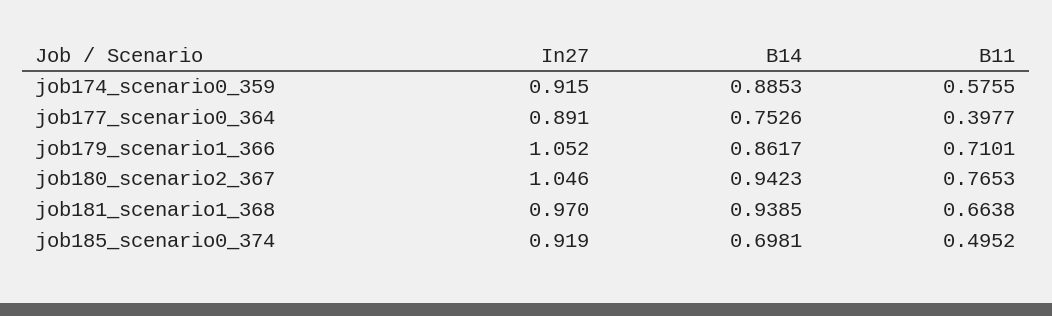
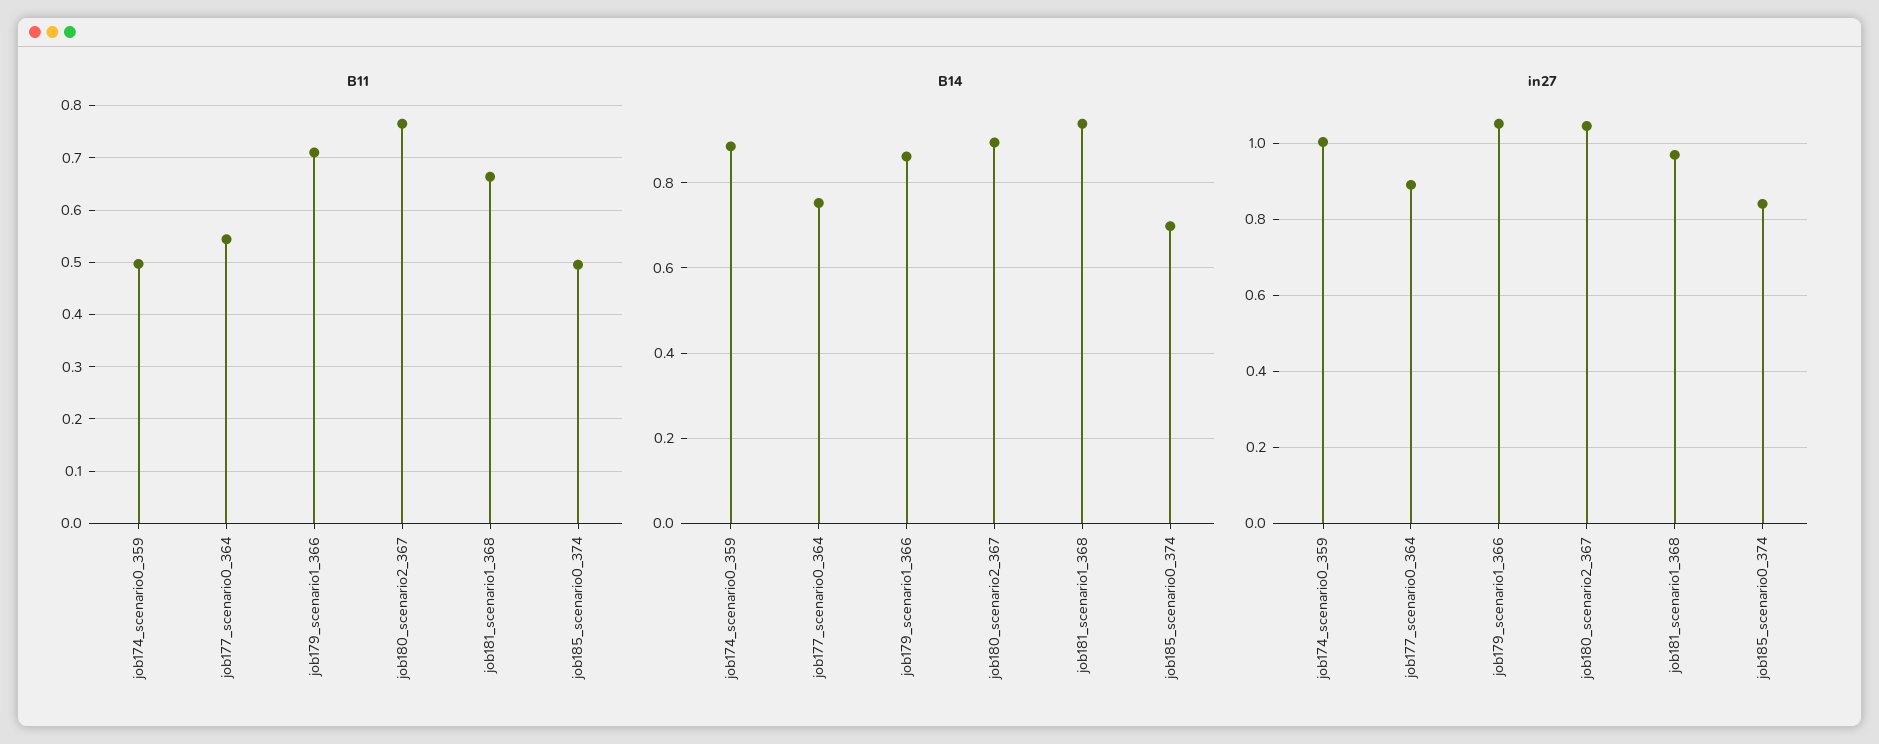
In27, job174_scenario0_359: 0.915 -> 1
B11, job174_scenario0_359: 0.5755 -> 0.5
B11, job177_scenario0_364: 0.3977 -> 0.54
B14, job180_scenario2_367: 0.9423 -> 0.9
In27, job185_scenario0_374: 0.919 -> 0.84

